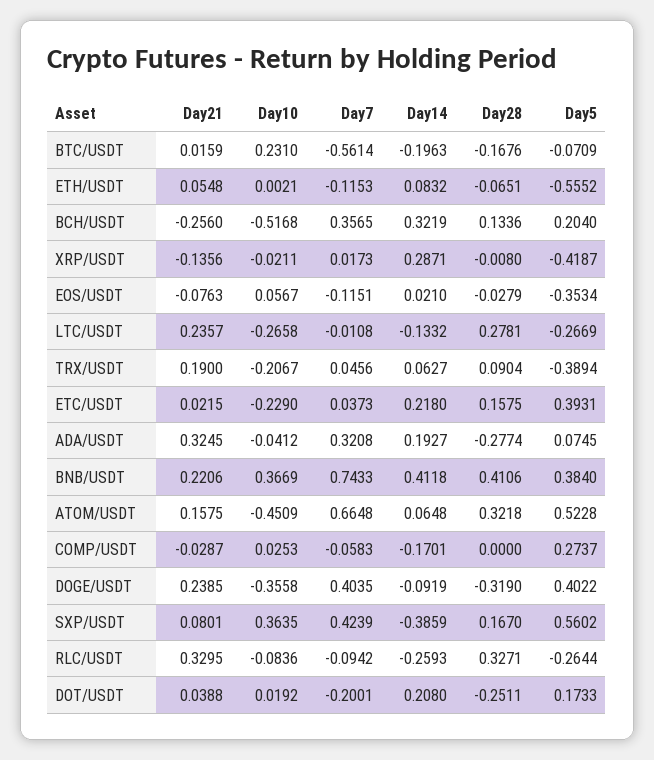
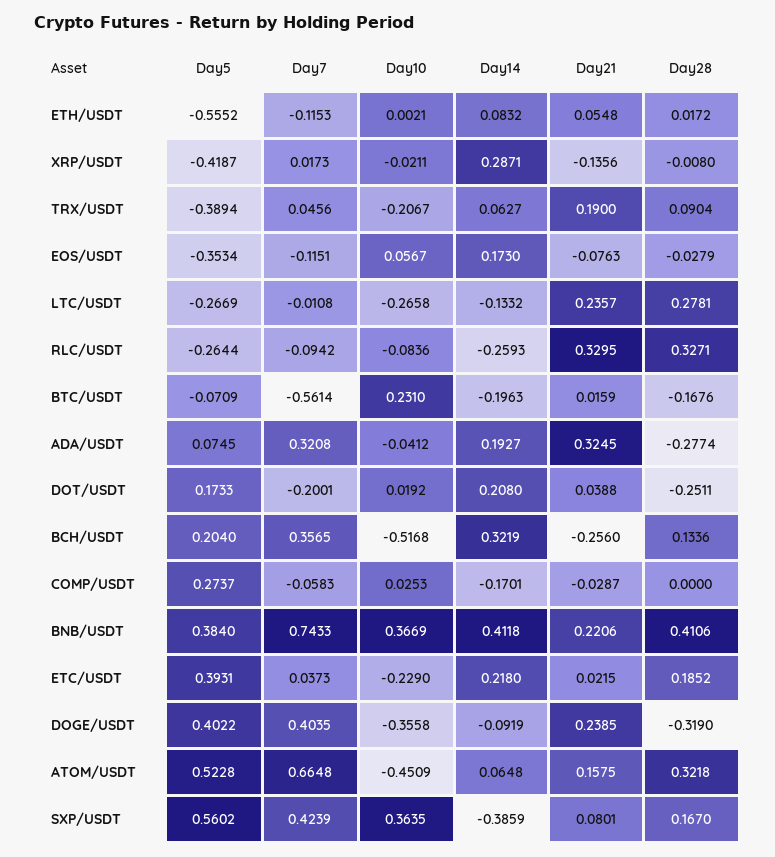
Day28, ETH/USDT: -0.0651 -> 0.0172
Day14, EOS/USDT: 0.021 -> 0.173
Day28, ETC/USDT: 0.1575 -> 0.1852

